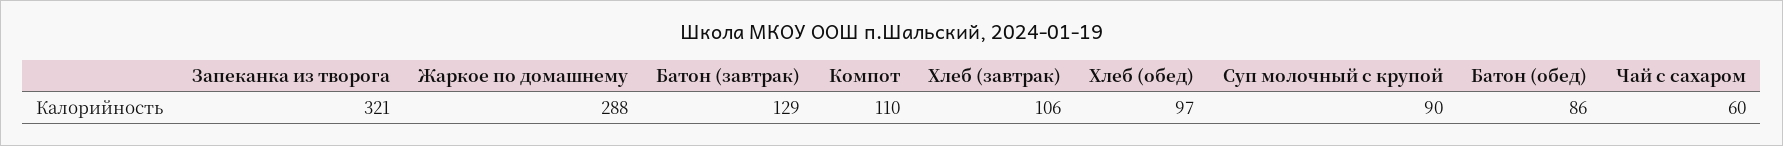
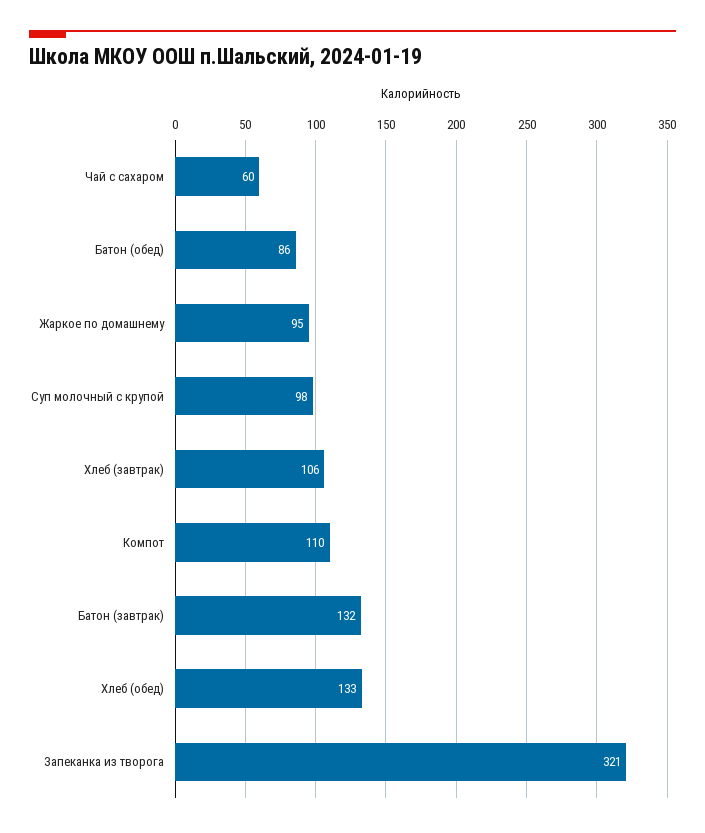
Жаркое по домашнему: 288 -> 95
Батон (завтрак): 129 -> 132
Хлеб (обед): 97 -> 133
Суп молочный с крупой: 90 -> 98

